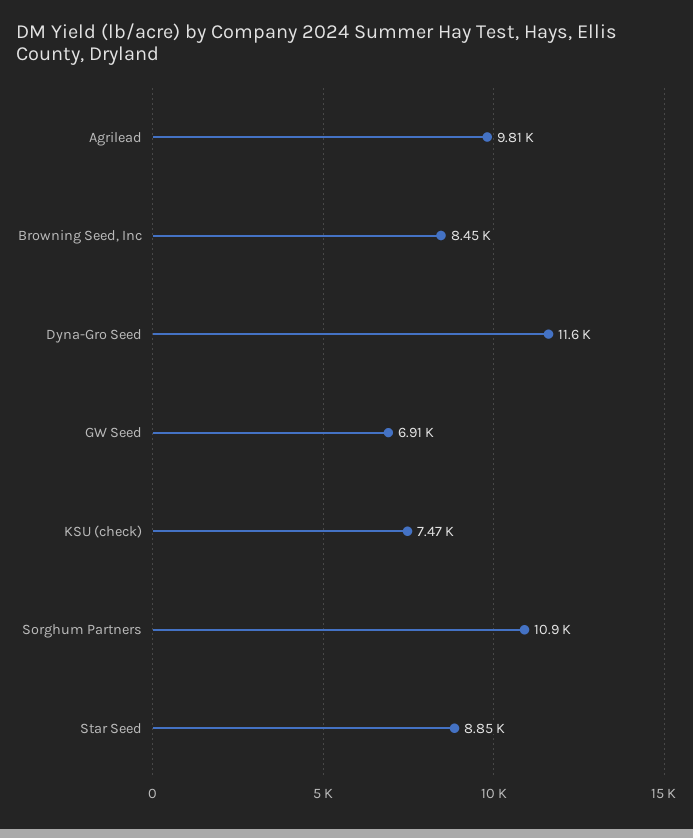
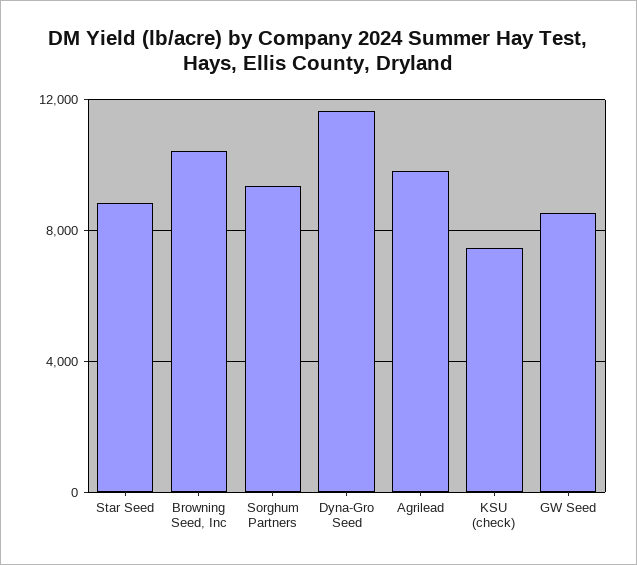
Browning Seed, Inc: 8450 -> 10500
GW Seed: 6910 -> 8500
Sorghum Partners: 10900 -> 9500

